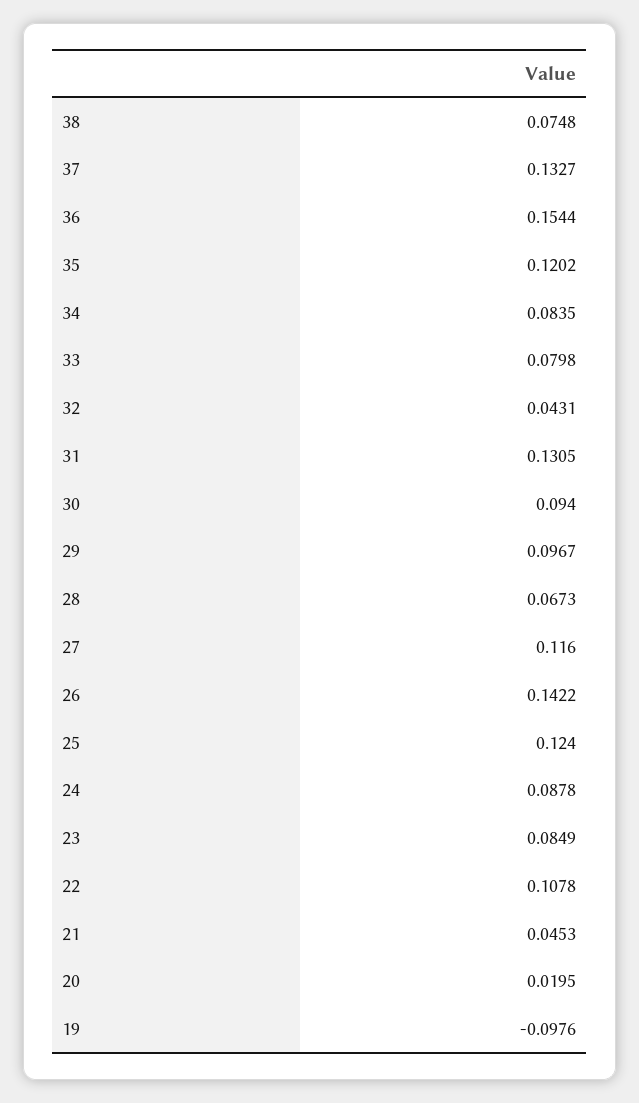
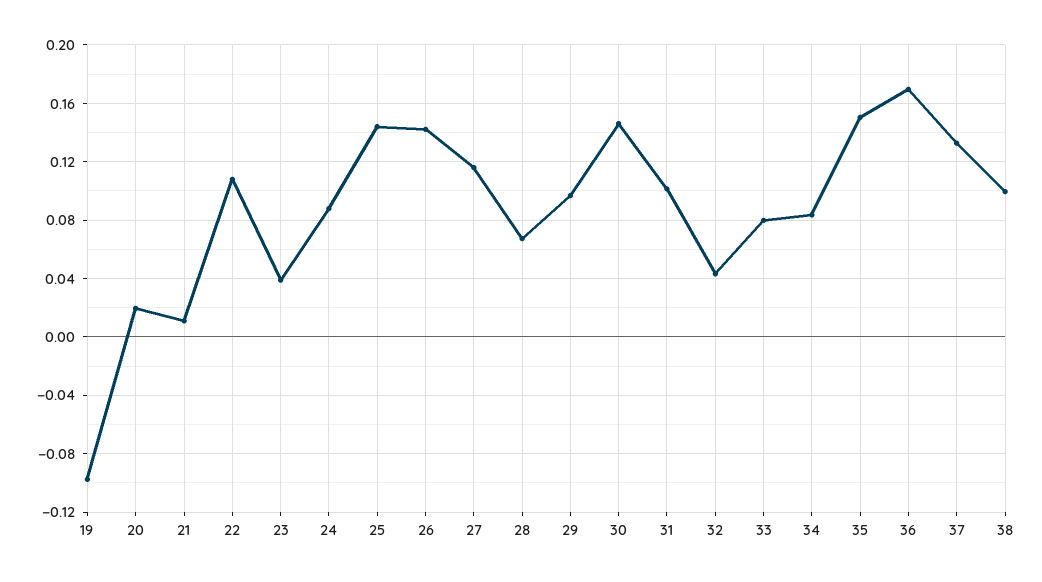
38: 0.0748 -> 0.1
36: 0.1544 -> 0.17
35: 0.1202 -> 0.15
31: 0.1305 -> 0.1
30: 0.094 -> 0.145
25: 0.124 -> 0.145
23: 0.0849 -> 0.04
21: 0.0453 -> 0.01

